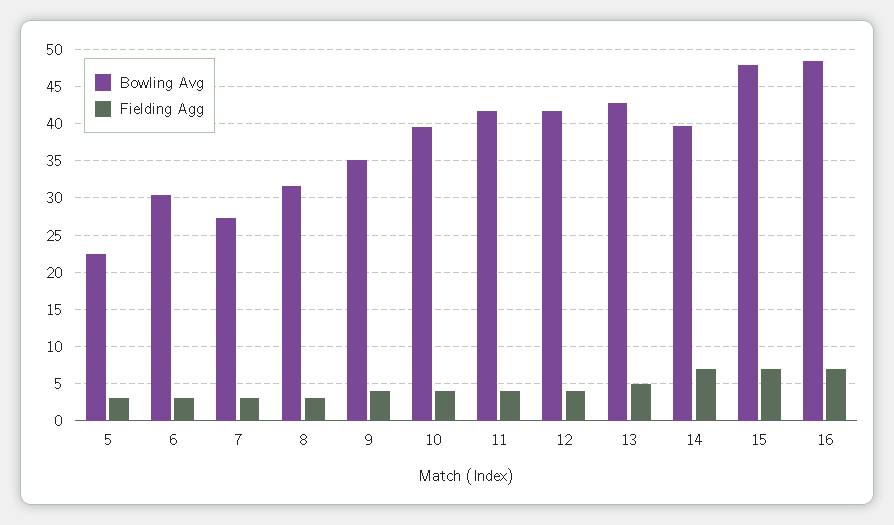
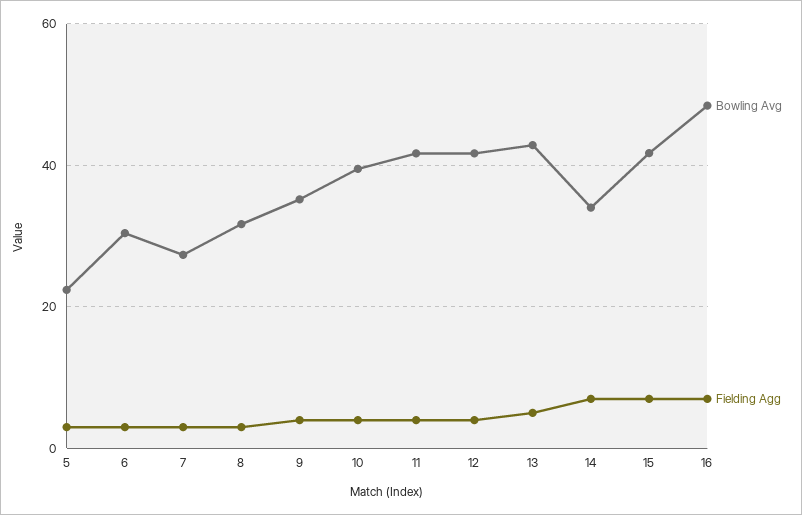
Bowling Avg, 14: 40 -> 34
Bowling Avg, 15: 48 -> 42

